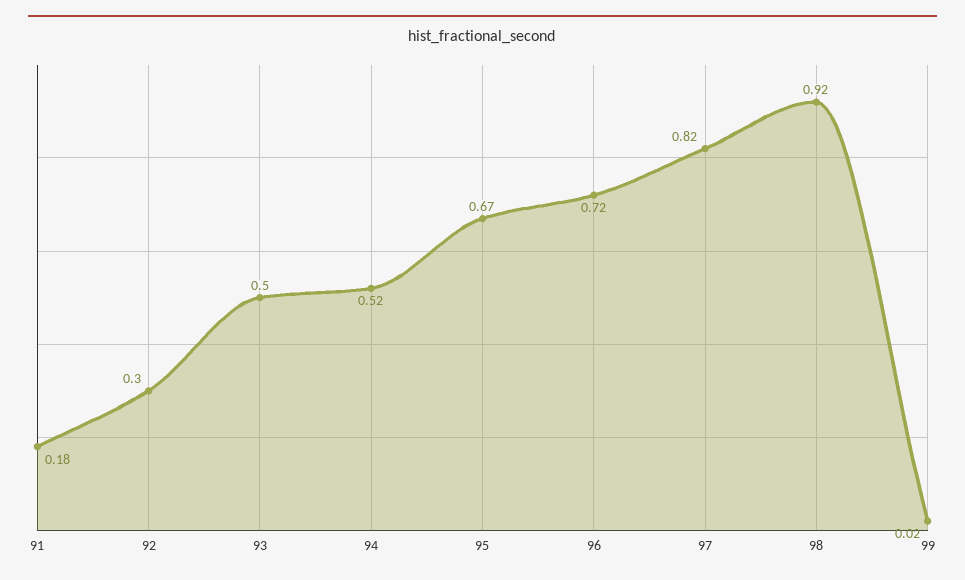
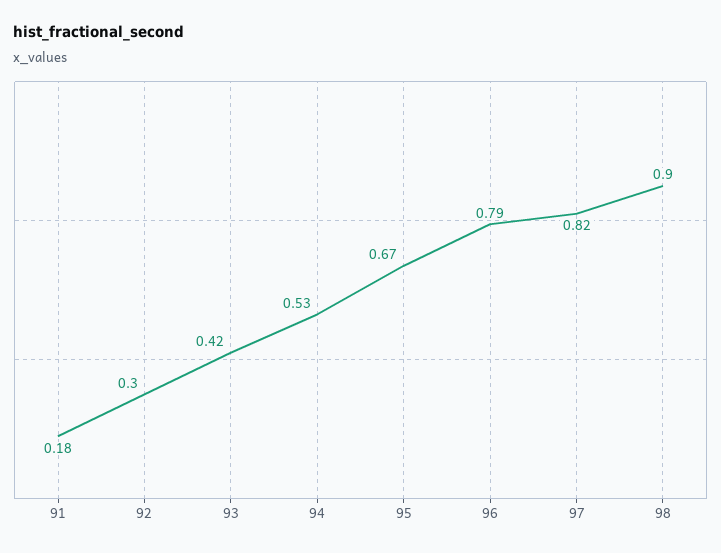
93: 0.5 -> 0.42
94: 0.52 -> 0.53
96: 0.72 -> 0.79
98: 0.92 -> 0.9
99: 0.02 -> none

